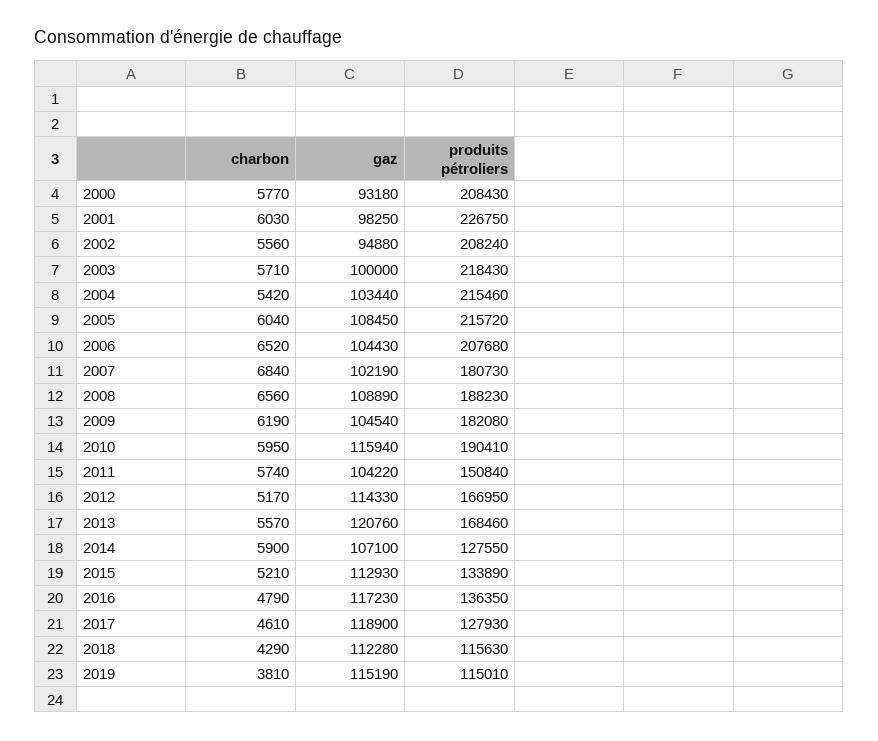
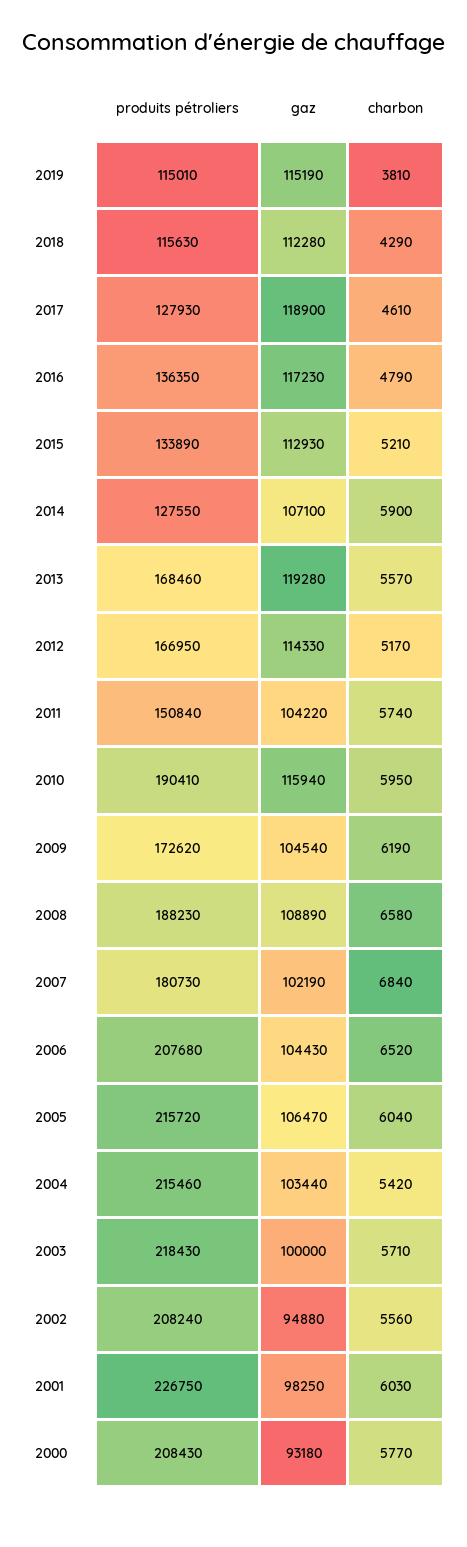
gaz, 2005: 108450 -> 106470
charbon, 2008: 6560 -> 6580
produits pétroliers, 2009: 182080 -> 172620
gaz, 2013: 120760 -> 119280

